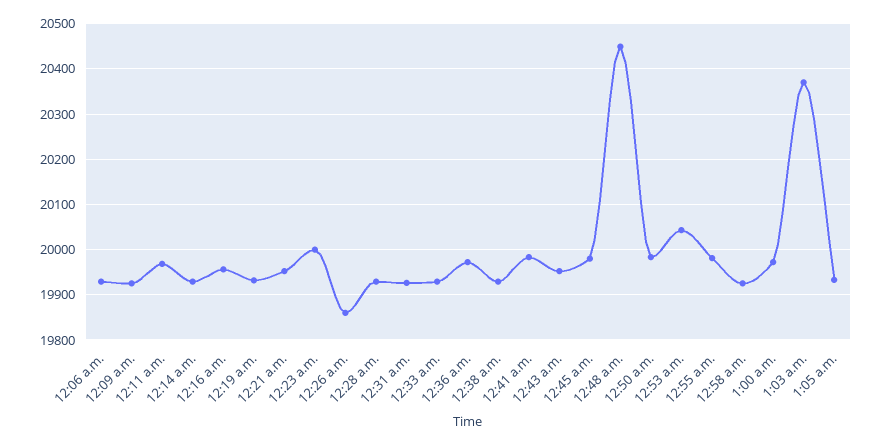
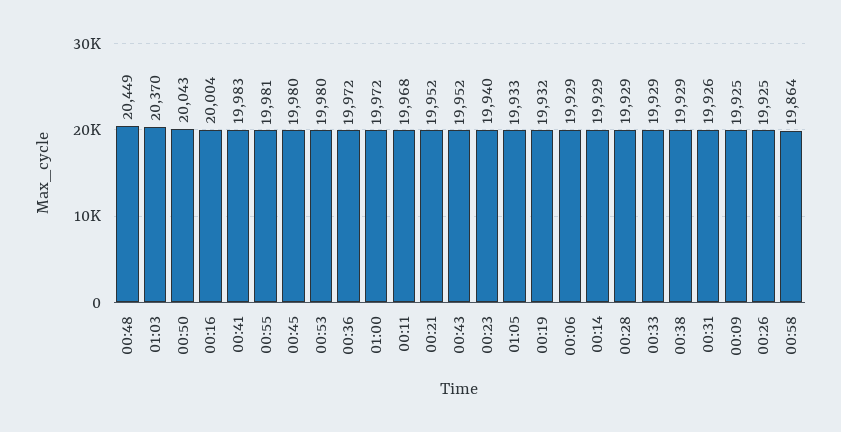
12:16 a.m.: 19960 -> 20004
12:23 a.m.: 20000 -> 19940
12:26 a.m.: 19860 -> 19925
12:50 a.m.: 19980 -> 20043
12:53 a.m.: 20040 -> 19980
12:58 a.m.: 19920 -> 19864

